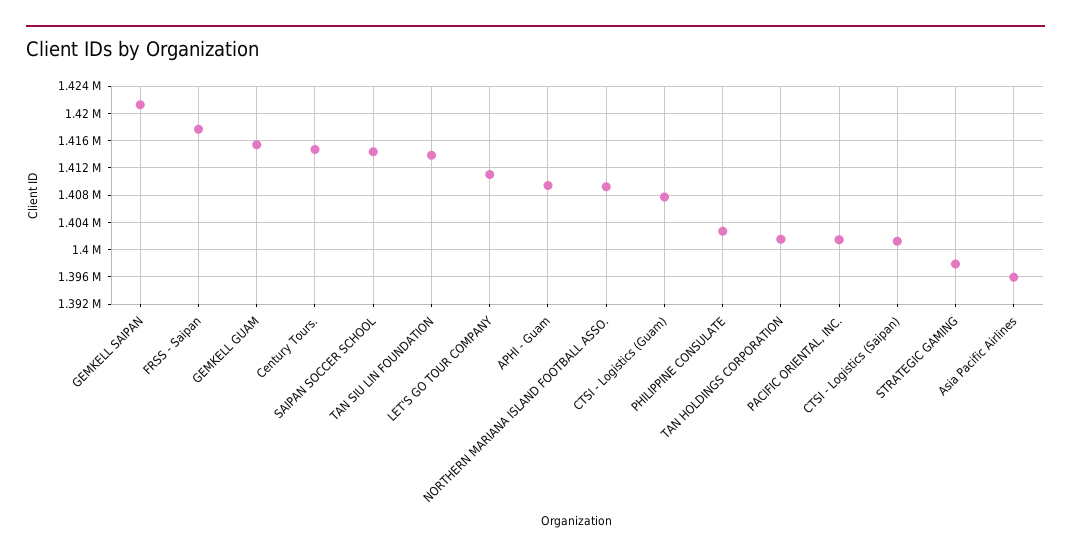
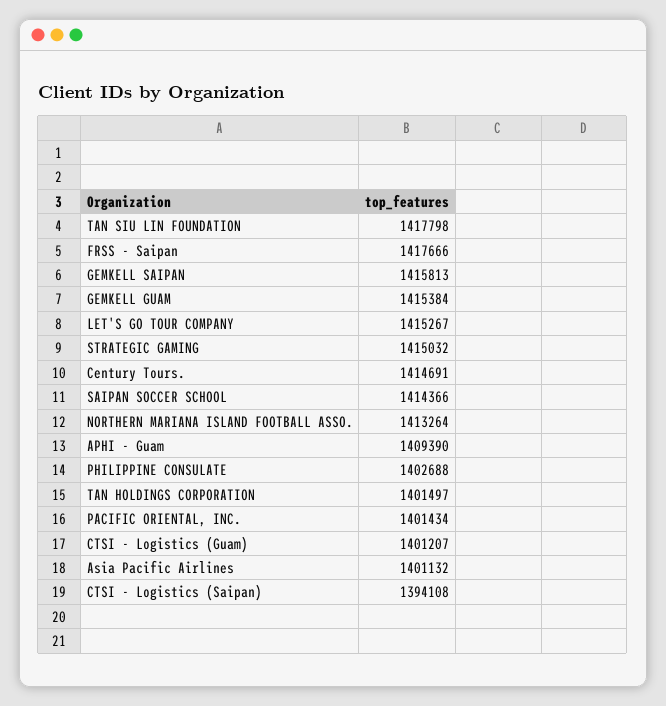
GEMKELL SAIPAN: 1421000 -> 1415813
TAN SIU LIN FOUNDATION: 1414000 -> 1417798
LET'S GO TOUR COMPANY: 1411000 -> 1415267
NORTHERN MARIANA ISLAND FOOTBALL ASSO.: 1409000 -> 1413264
CTSI - Logistics (Guam): 1408000 -> 1401207
CTSI - Logistics (Saipan): 1401000 -> 1394108
STRATEGIC GAMING: 1398000 -> 1415032
Asia Pacific Airlines: 1396000 -> 1401132

